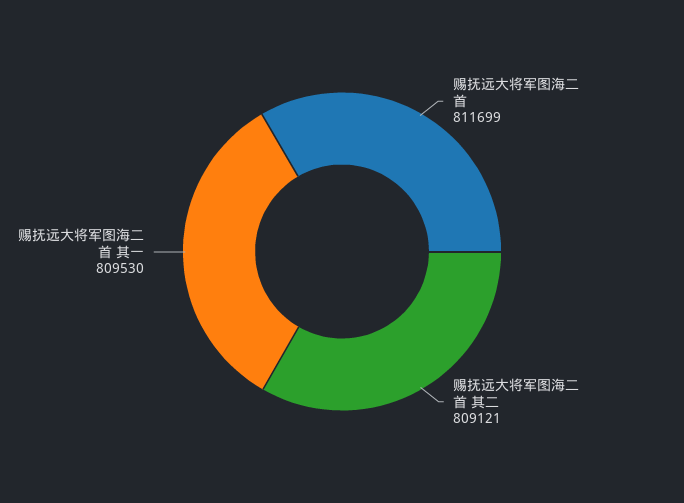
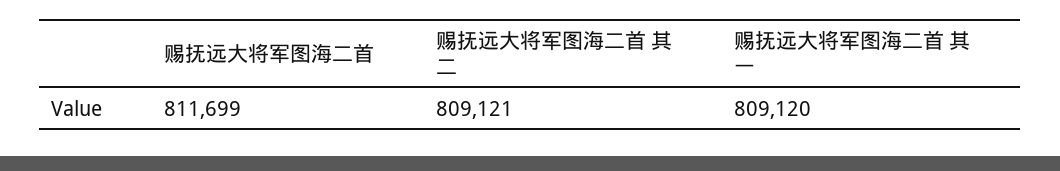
赐抚远大将军图海二首 其一: 809530 -> 809120

